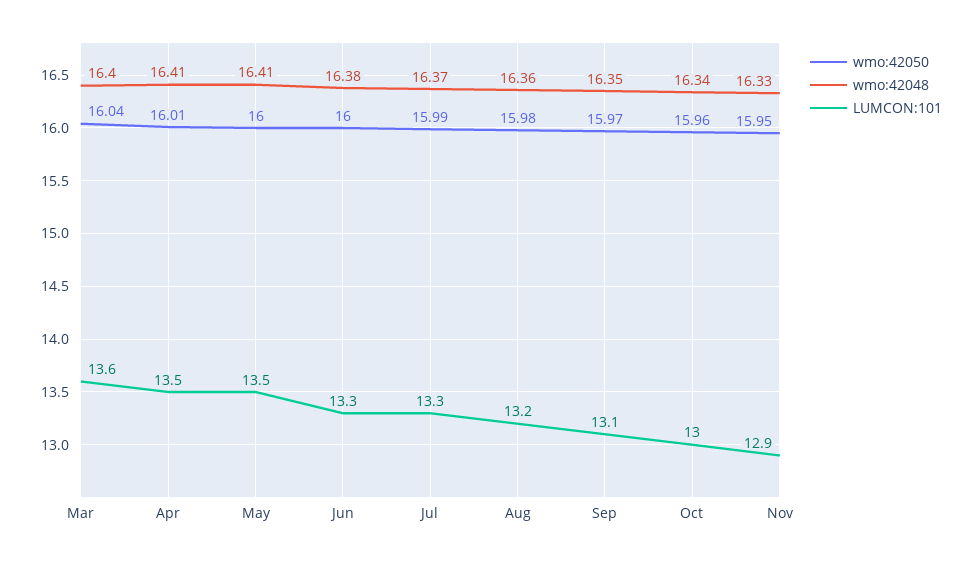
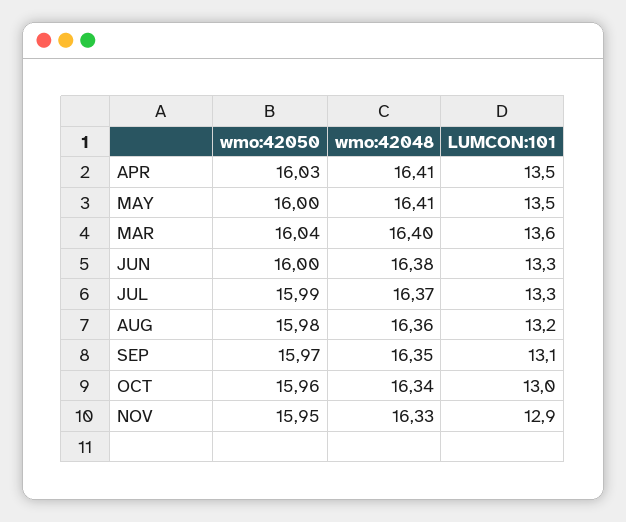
wmo:42050, Apr: 16.01 -> 16.03

